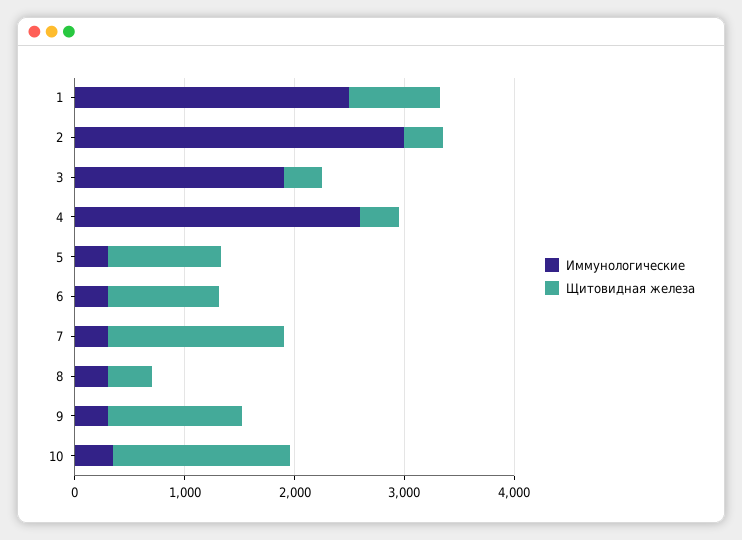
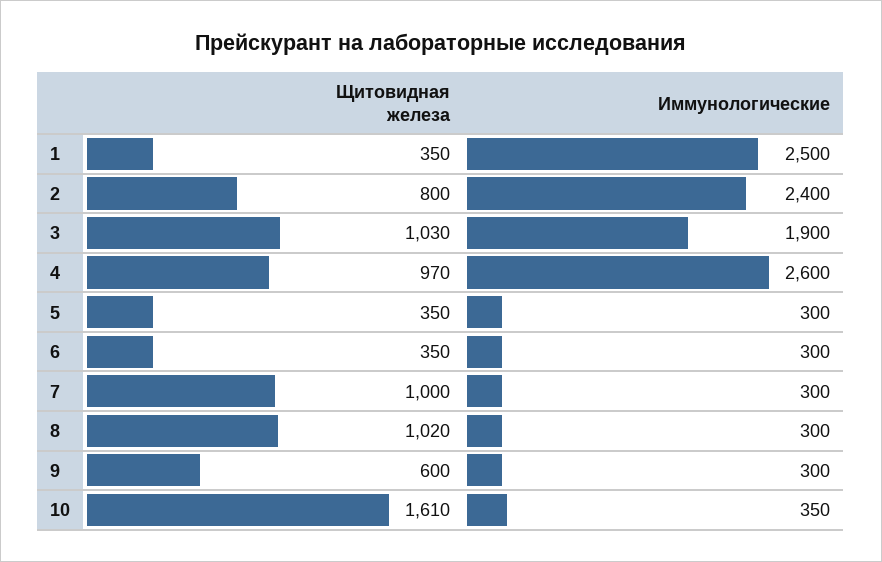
Щитовидная железа, 1: 800 -> 350
Иммунологические, 2: 3000 -> 2400
Щитовидная железа, 2: 400 -> 800
Щитовидная железа, 3: 400 -> 1030
Щитовидная железа, 4: 400 -> 970
Щитовидная железа, 5: 1000 -> 350
Щитовидная железа, 6: 1000 -> 350
Щитовидная железа, 7: 1600 -> 1000
Щитовидная железа, 8: 400 -> 1020
Щитовидная железа, 9: 1200 -> 600

